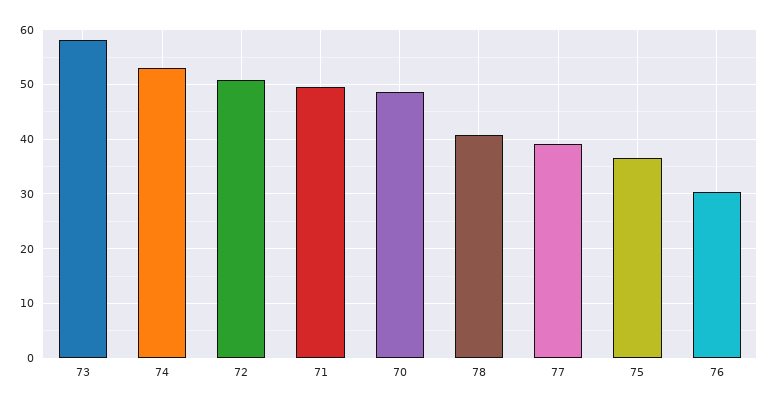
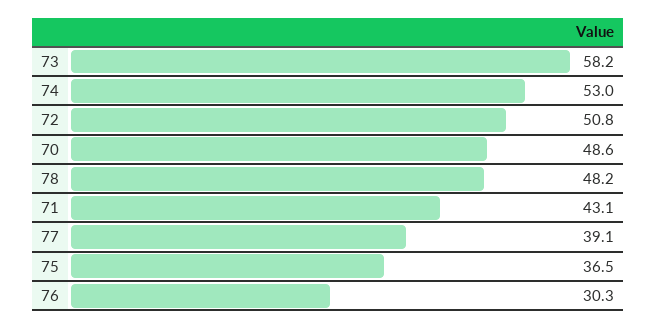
71: 50 -> 43.1
78: 40 -> 48.2

